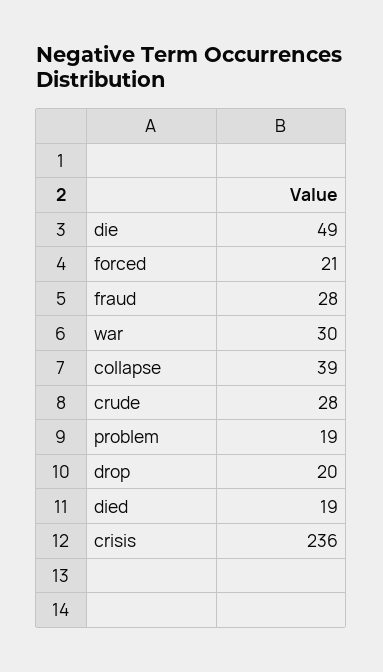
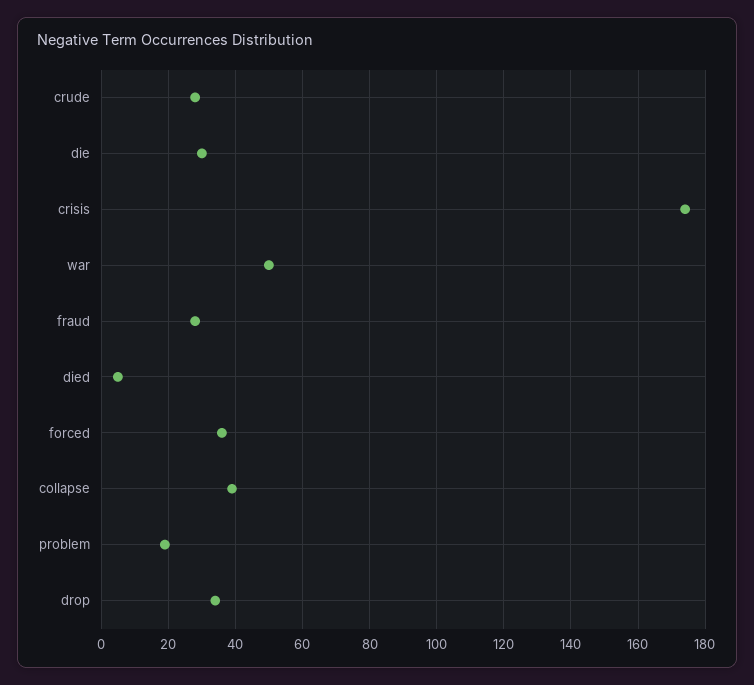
die: 49 -> 30
forced: 21 -> 35
war: 30 -> 50
drop: 20 -> 35
died: 19 -> 5
crisis: 236 -> 175

